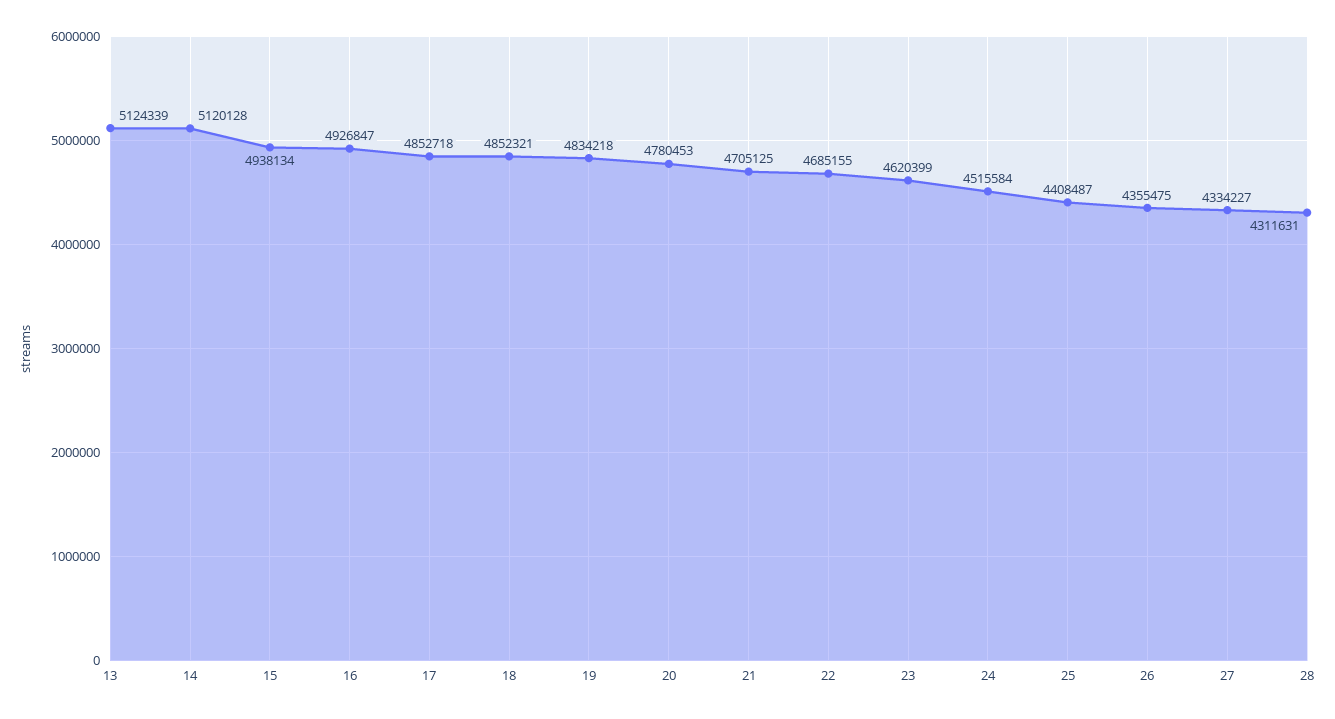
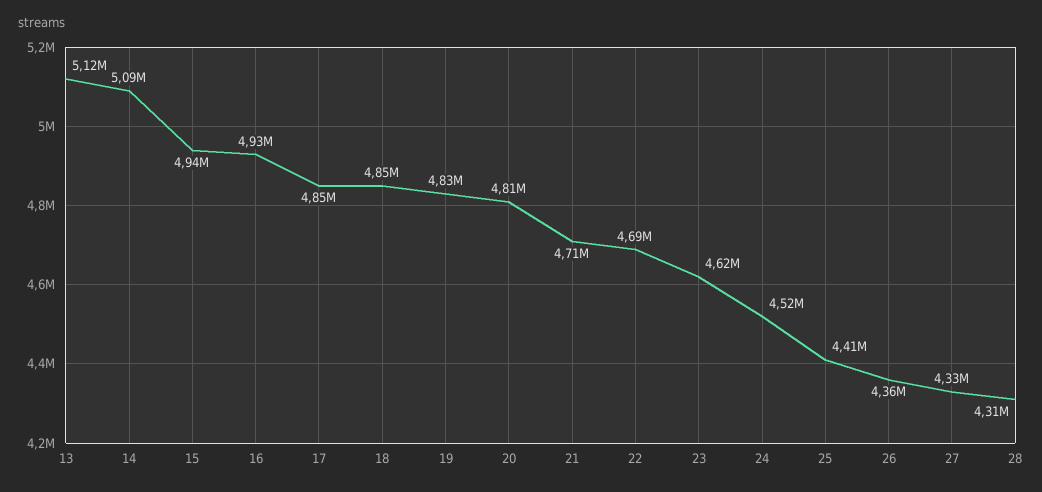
14: 5120128 -> 5090000
20: 4780453 -> 4810000

